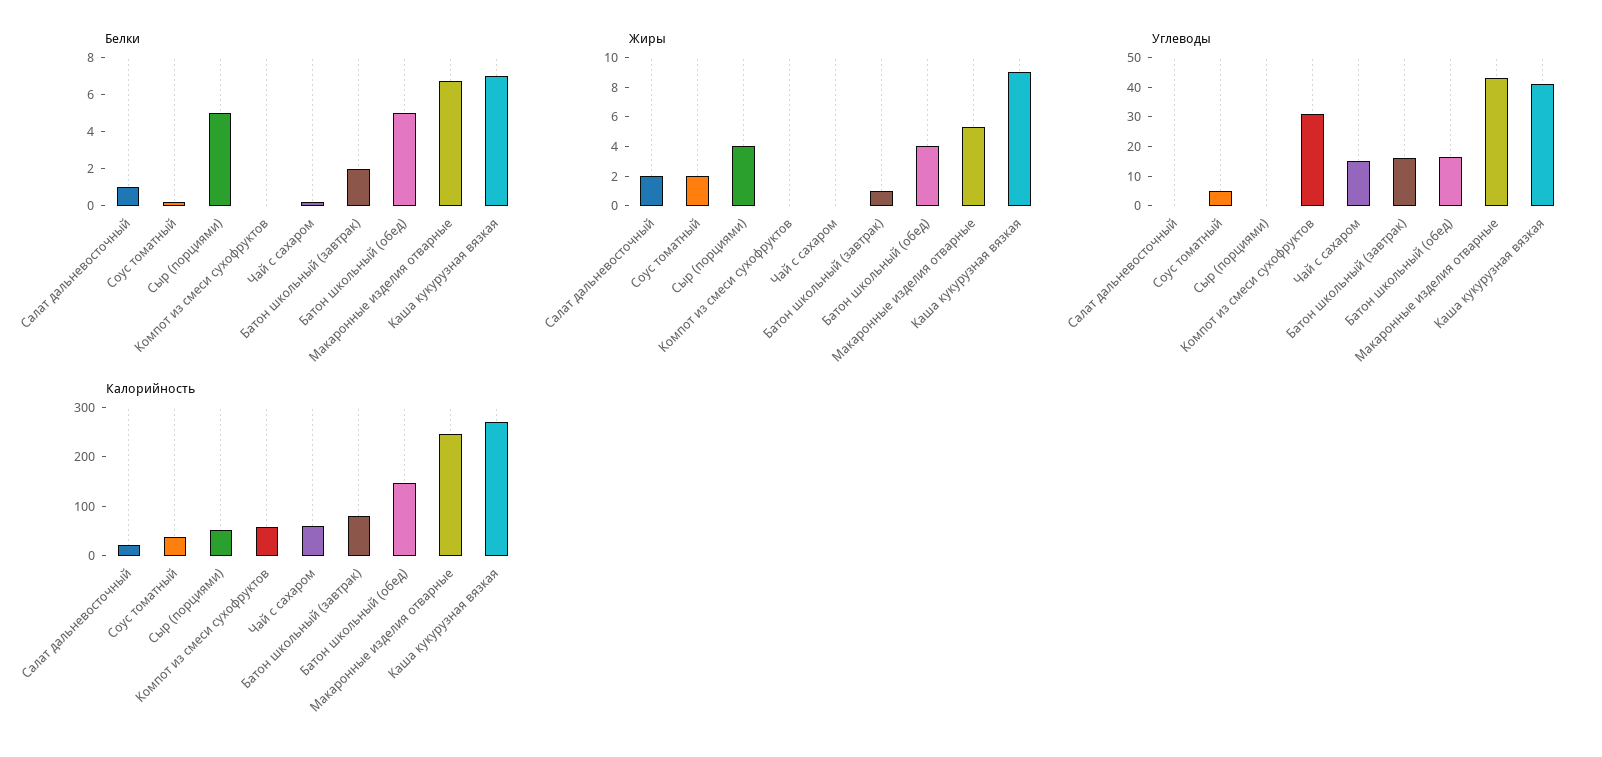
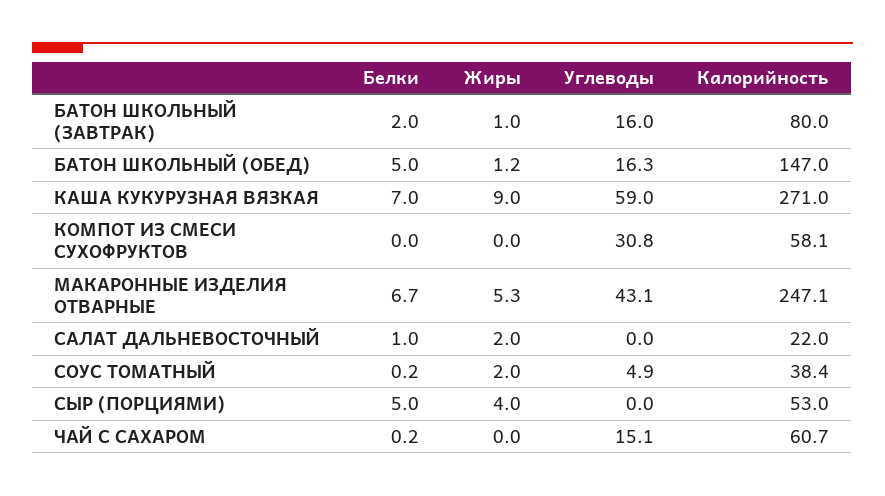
Жиры, Батон школьный (обед): 4 -> 1.2
Углеводы, Каша кукурузная вязкая: 40 -> 59

